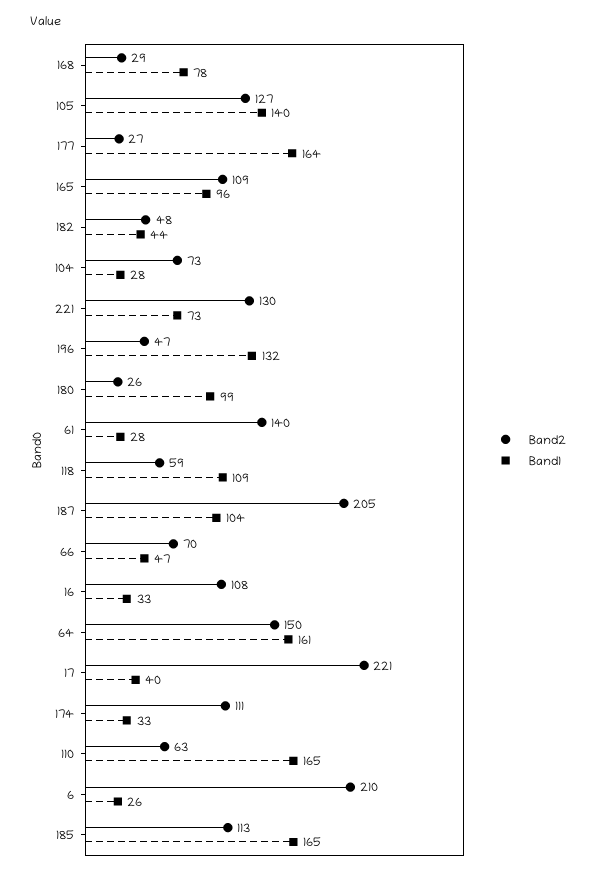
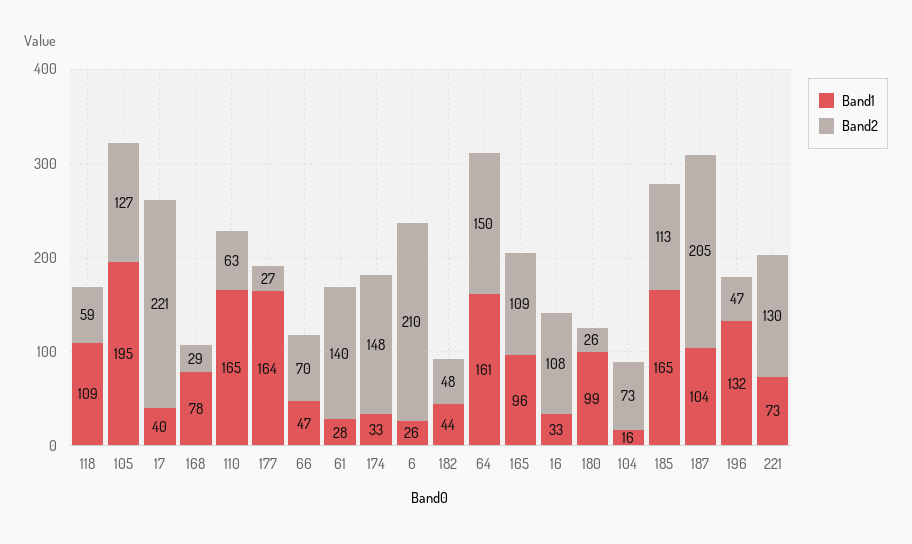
Band1, 105: 140 -> 195
Band1, 104: 28 -> 16
Band2, 174: 111 -> 148

